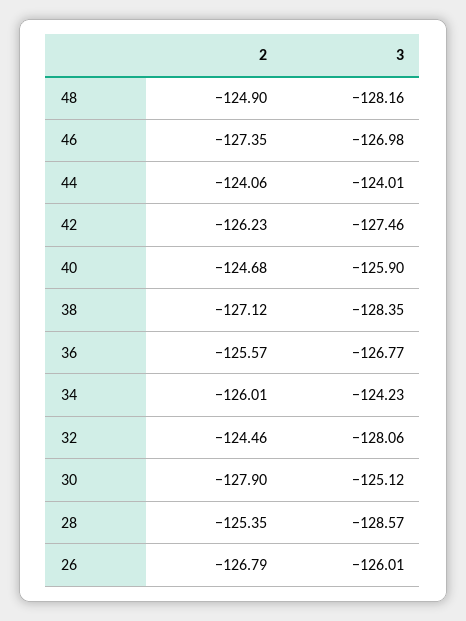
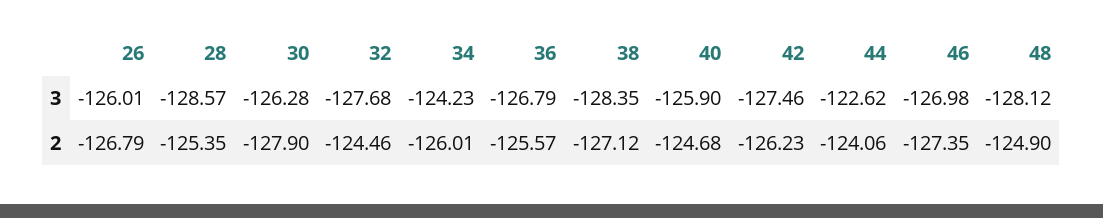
3, 48: -128.16 -> -128.12
3, 44: -124.01 -> -122.62
3, 36: -126.77 -> -126.79
3, 32: -128.06 -> -127.68
3, 30: -125.12 -> -126.28

